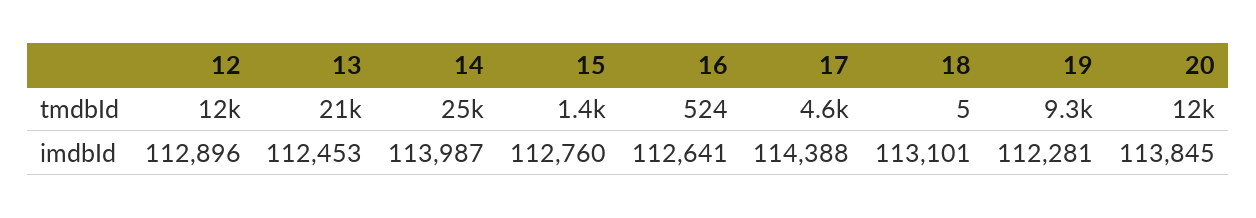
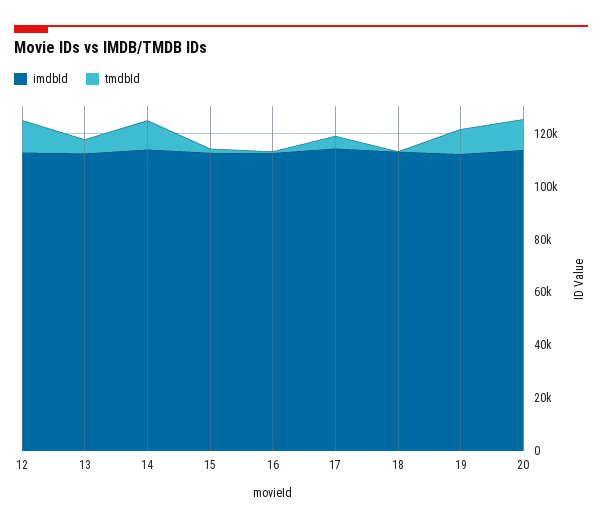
tmdbId, 13: 21000 -> 5000
tmdbId, 14: 25000 -> 10000

